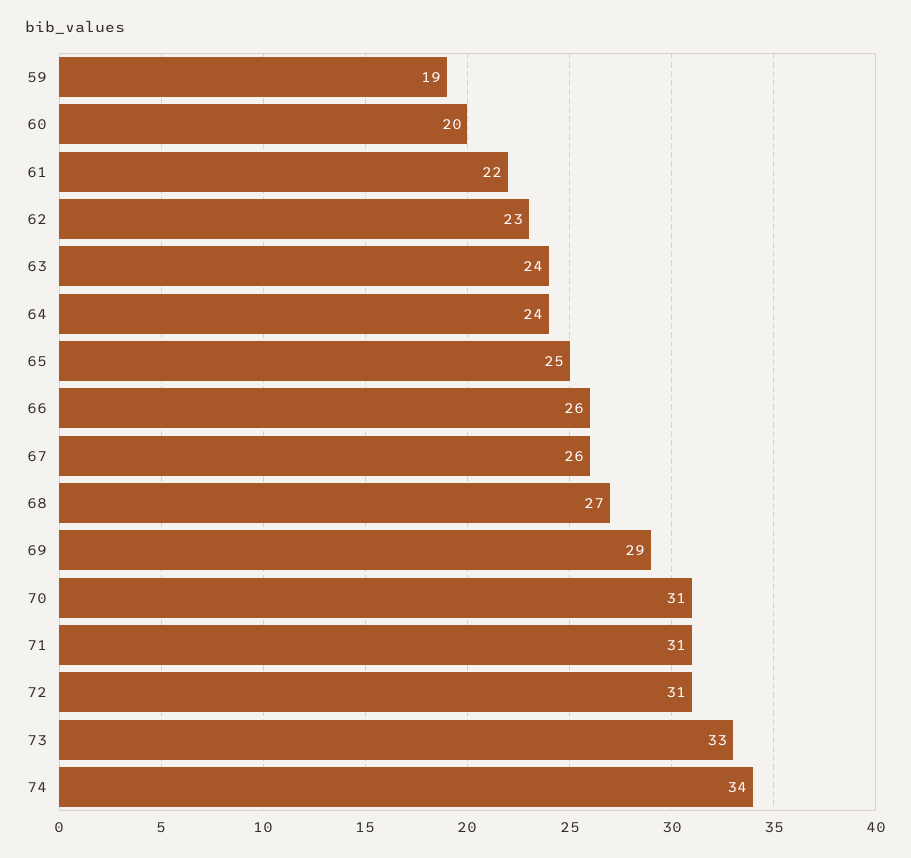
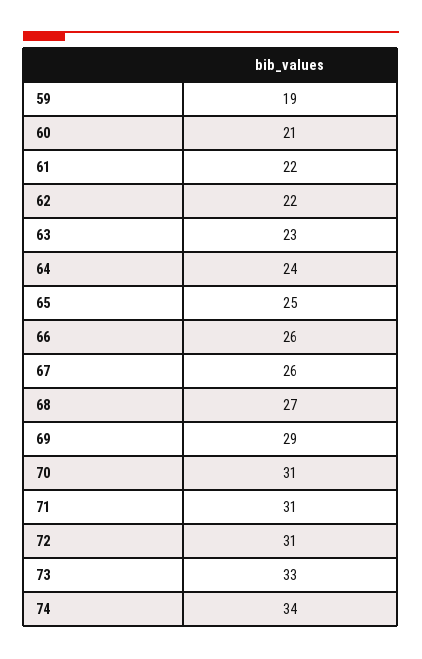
60: 20 -> 21
62: 23 -> 22
63: 24 -> 23

